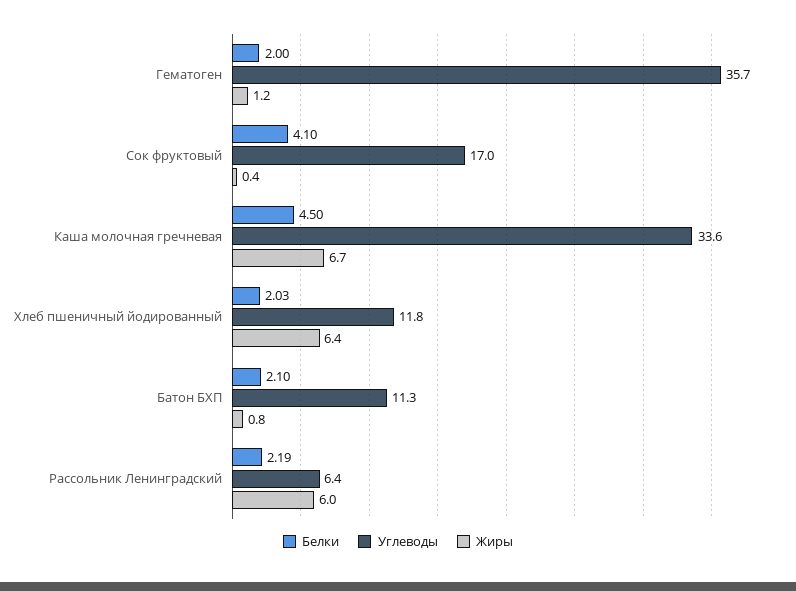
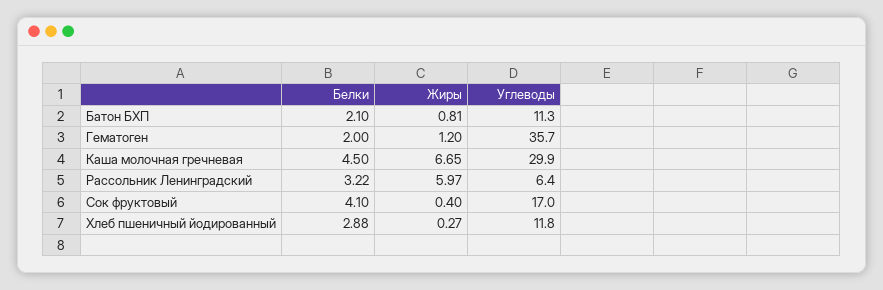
Углеводы, Каша молочная гречневая: 33.6 -> 29.9
Белки, Хлеб пшеничный йодированный: 2.03 -> 2.88
Жиры, Хлеб пшеничный йодированный: 6.4 -> 0.27
Белки, Рассольник Ленинградский: 2.19 -> 3.22

